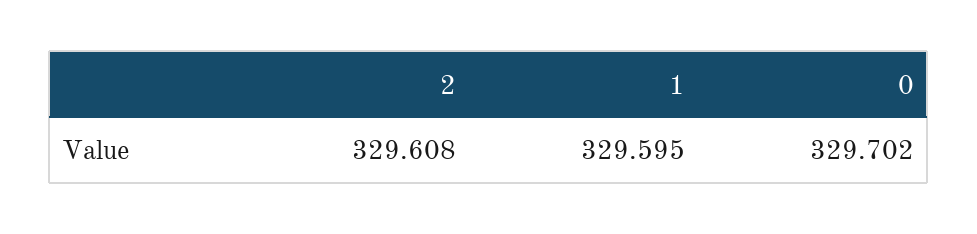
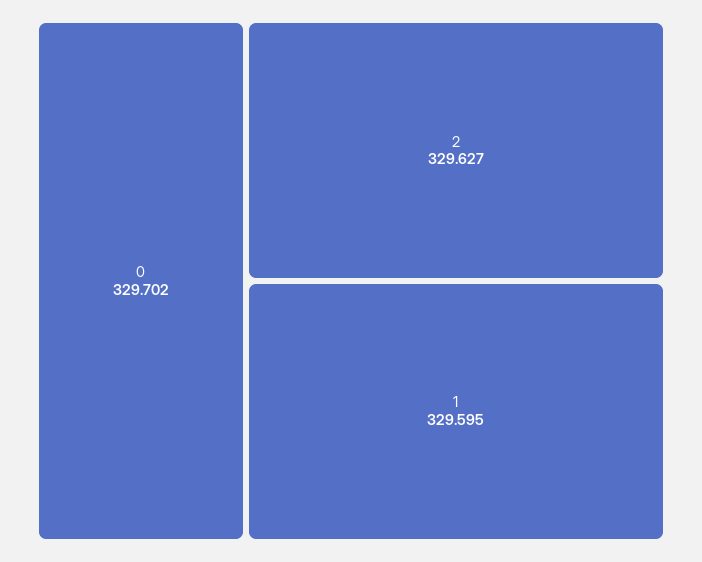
2: 329.608 -> 329.627

